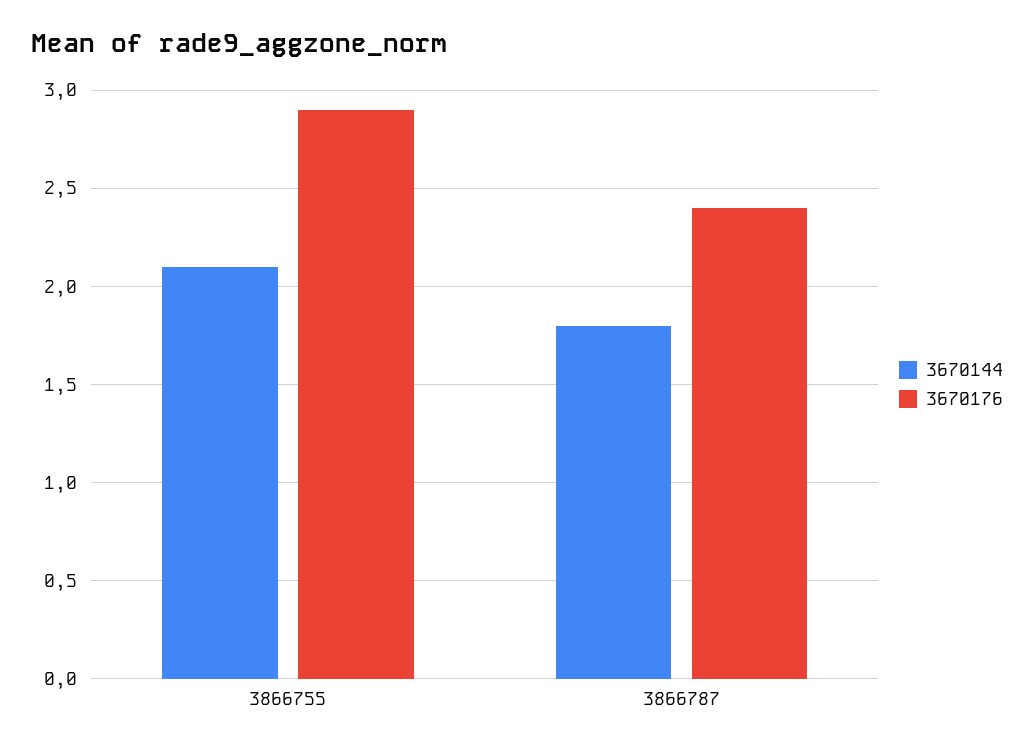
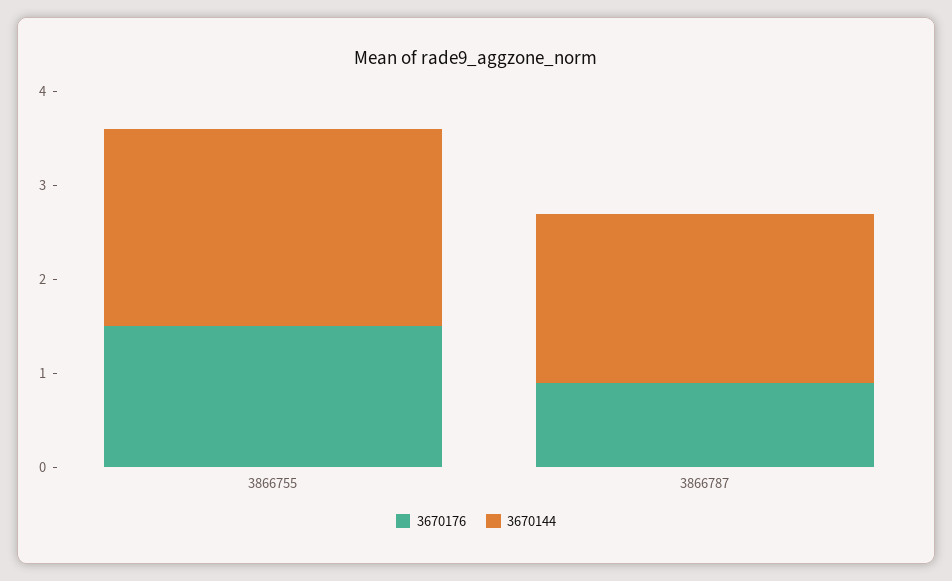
3670176, 3866755: 2.9 -> 1.5
3670176, 3866787: 2.4 -> 0.9

